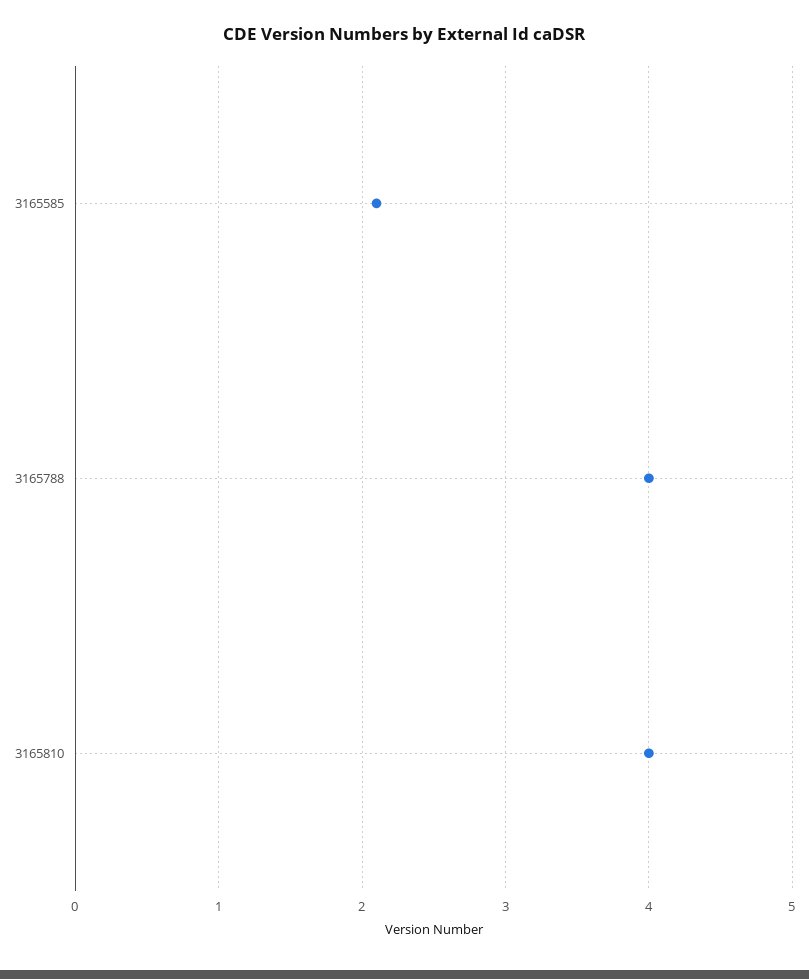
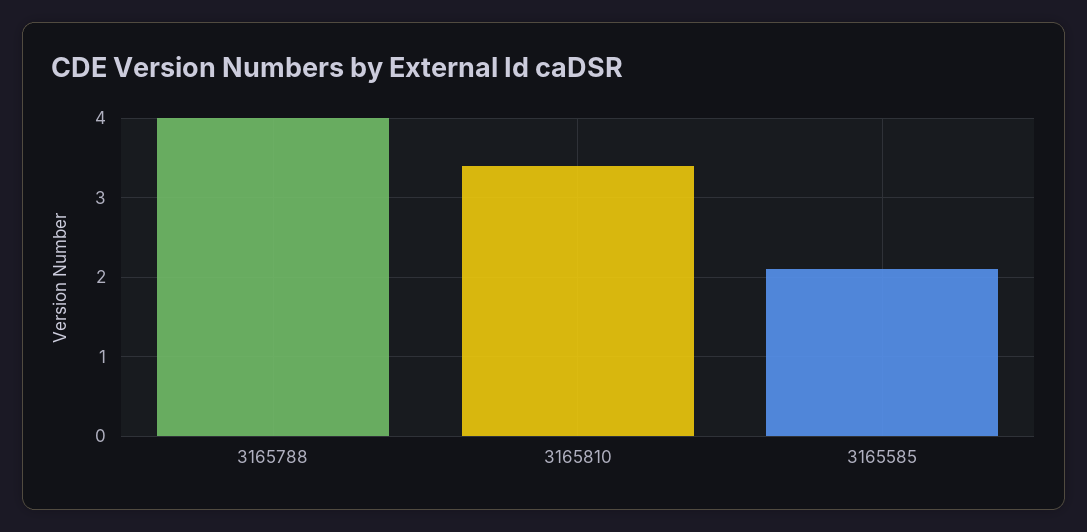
3165810: 4 -> 3.4

